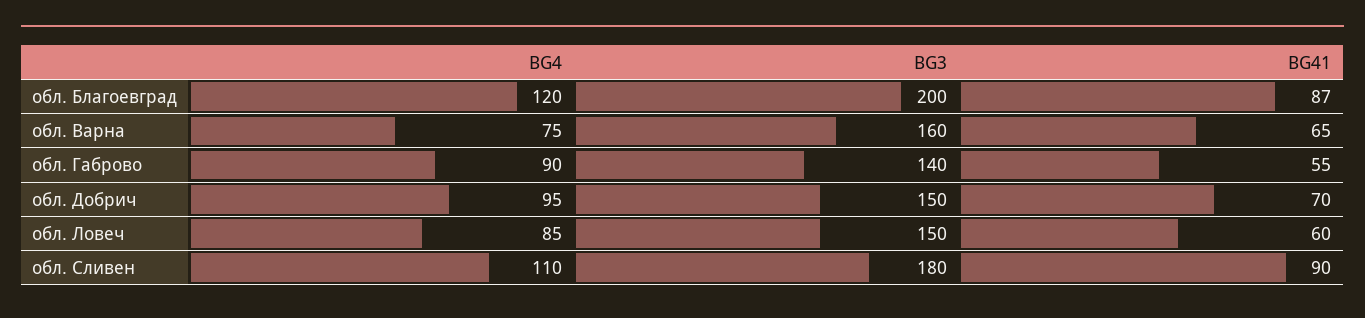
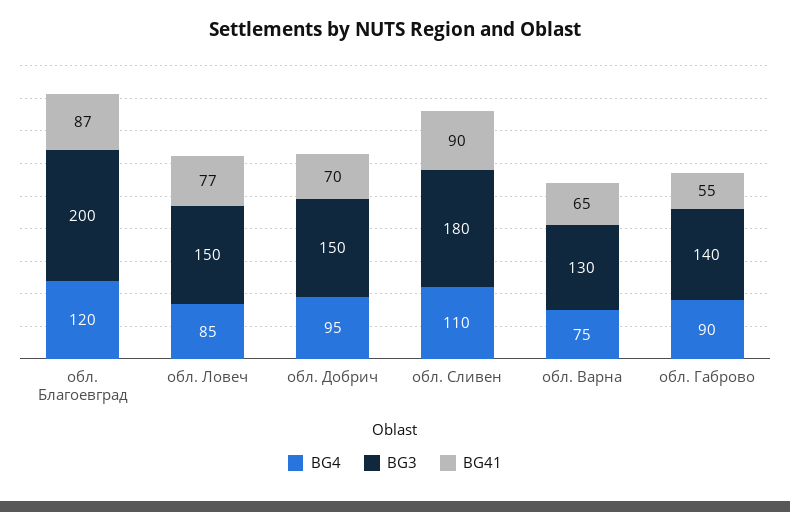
BG3, обл. Варна: 160 -> 130
BG41, обл. Ловеч: 60 -> 77

